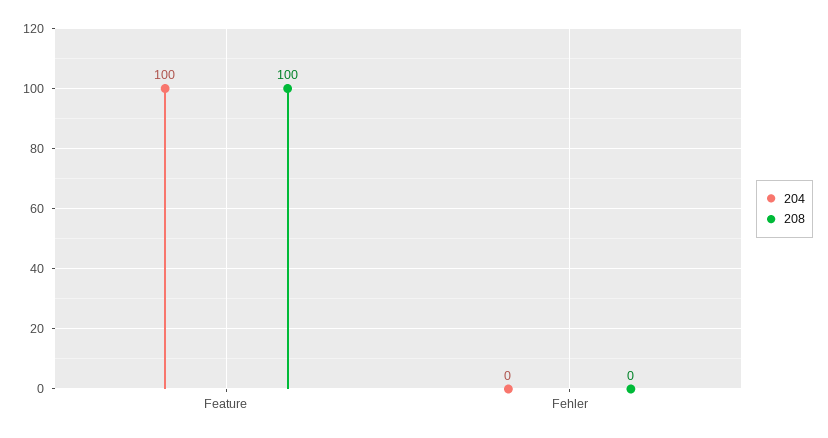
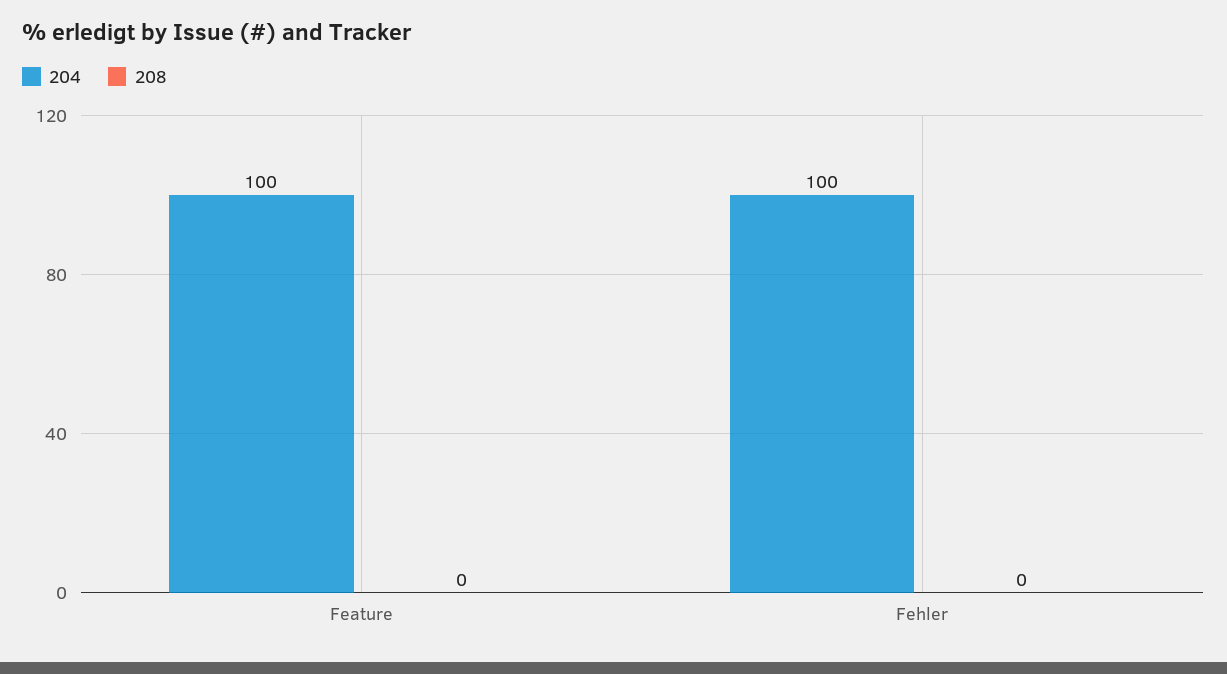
208, Feature: 100 -> 0
204, Fehler: 0 -> 100

